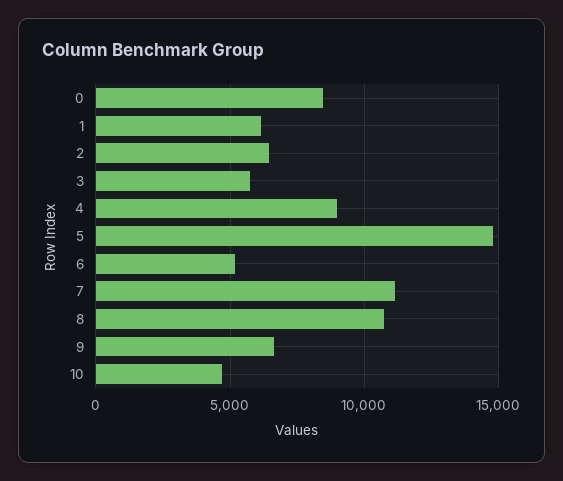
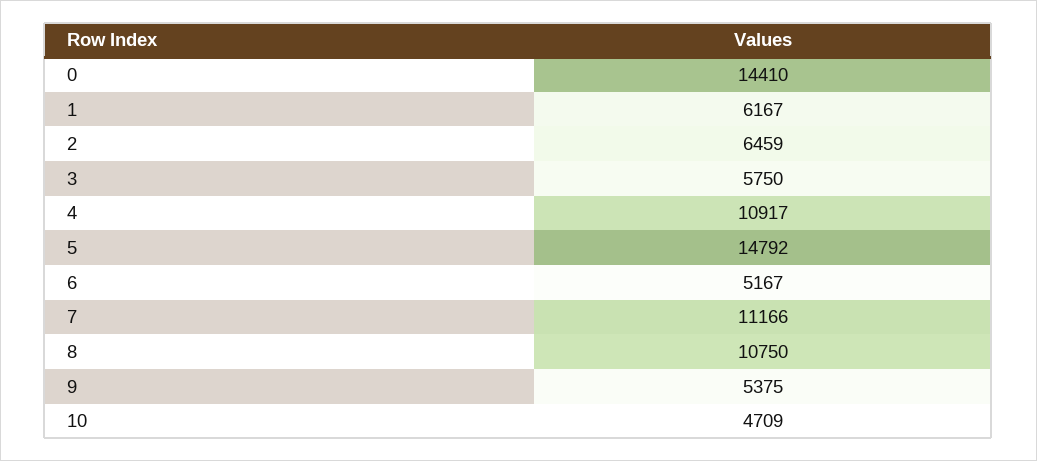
0: 8500 -> 14410
4: 9000 -> 10917
9: 6500 -> 5375

